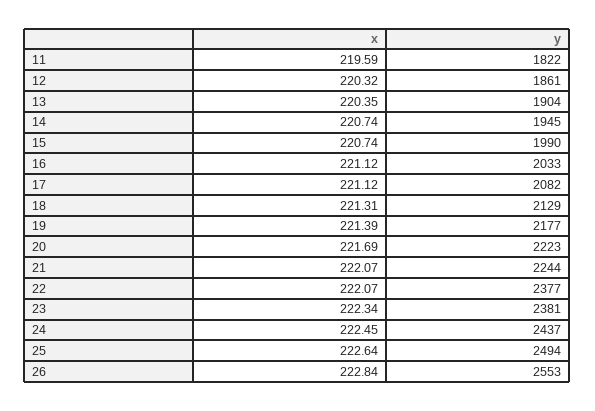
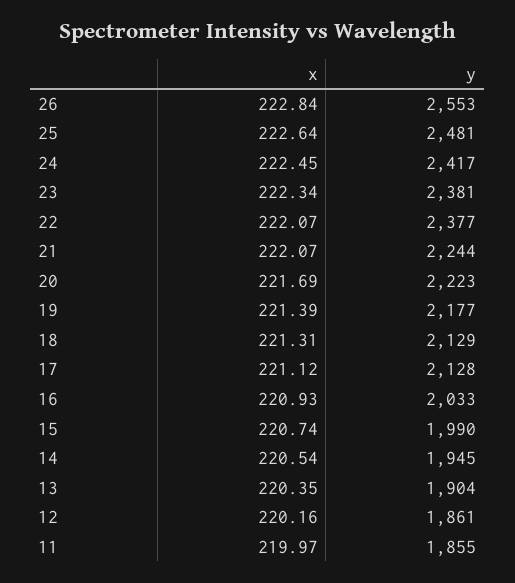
x, 11: 219.59 -> 219.97
y, 11: 1822 -> 1855
x, 12: 220.32 -> 220.16
x, 14: 220.74 -> 220.54
x, 16: 221.12 -> 220.93
y, 17: 2082 -> 2128
y, 24: 2437 -> 2417
y, 25: 2494 -> 2481

